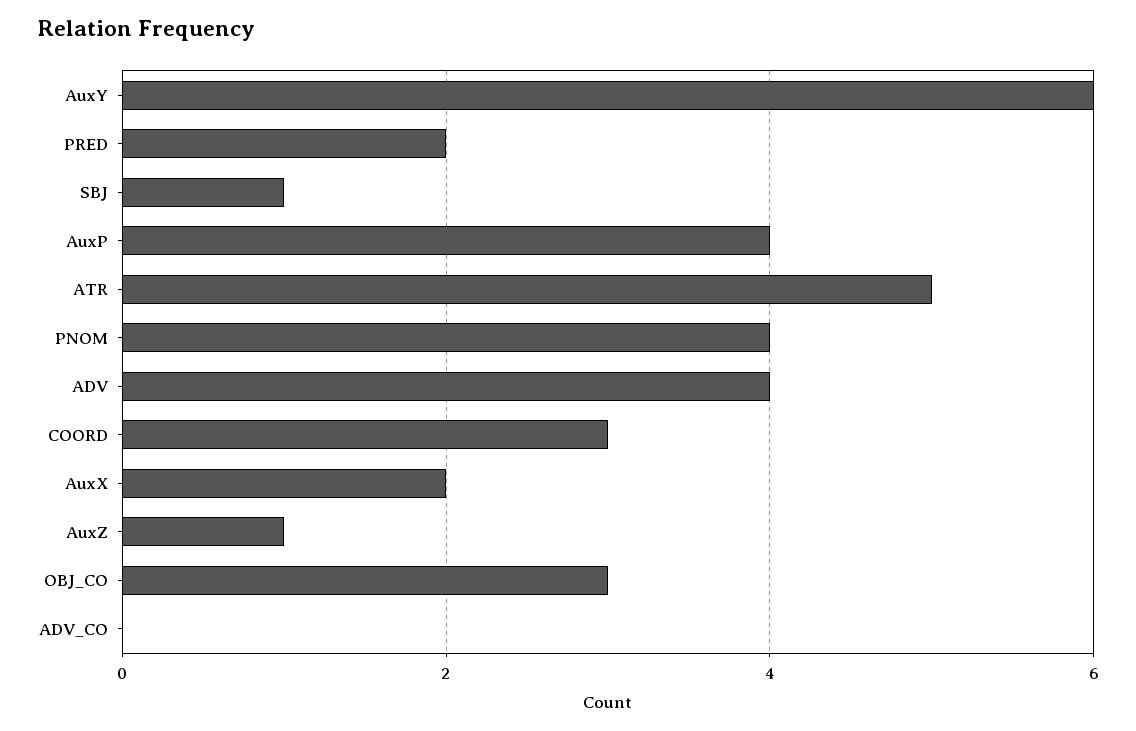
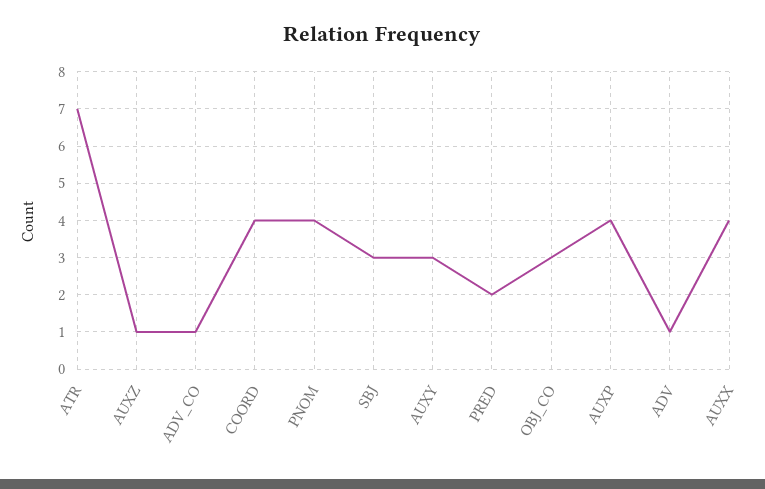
AuxY: 6 -> 3
SBJ: 1 -> 3
ATR: 5 -> 7
ADV: 4 -> 1
COORD: 3 -> 4
AuxX: 2 -> 4
ADV_CO: 0 -> 1

